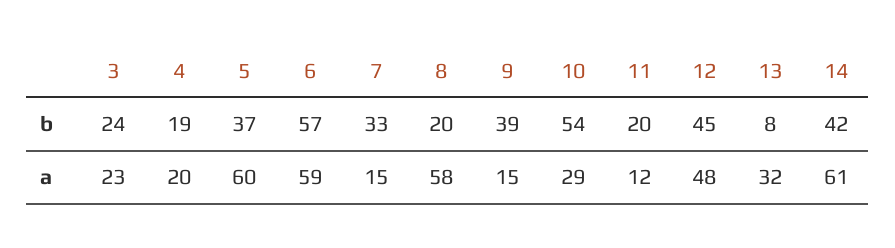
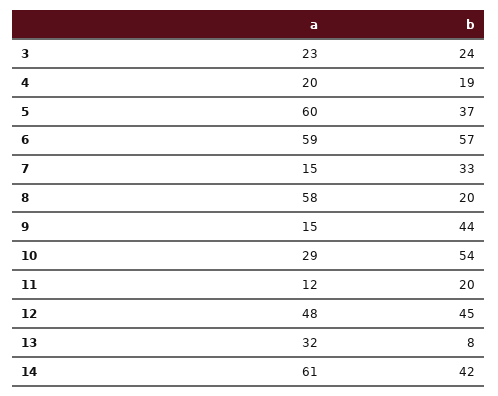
9, b: 39 -> 44

